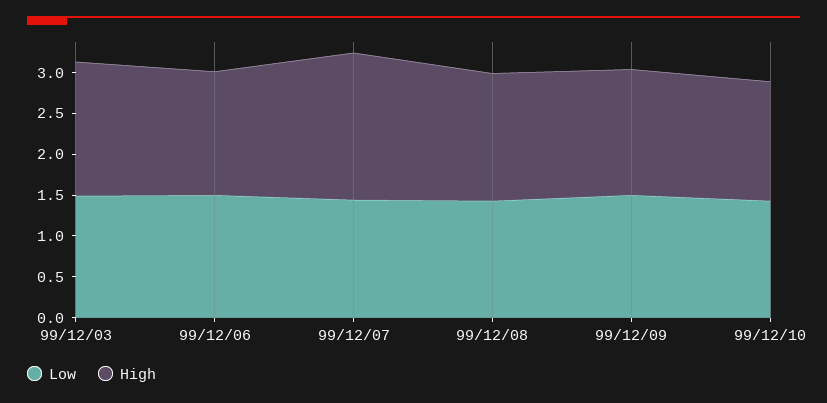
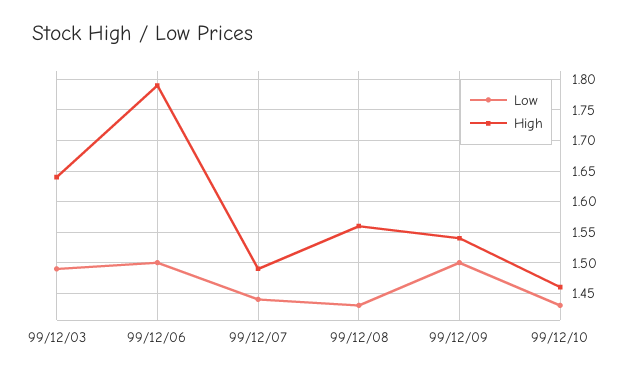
High, 99/12/06: 1.5 -> 1.79
High, 99/12/07: 1.8 -> 1.49

